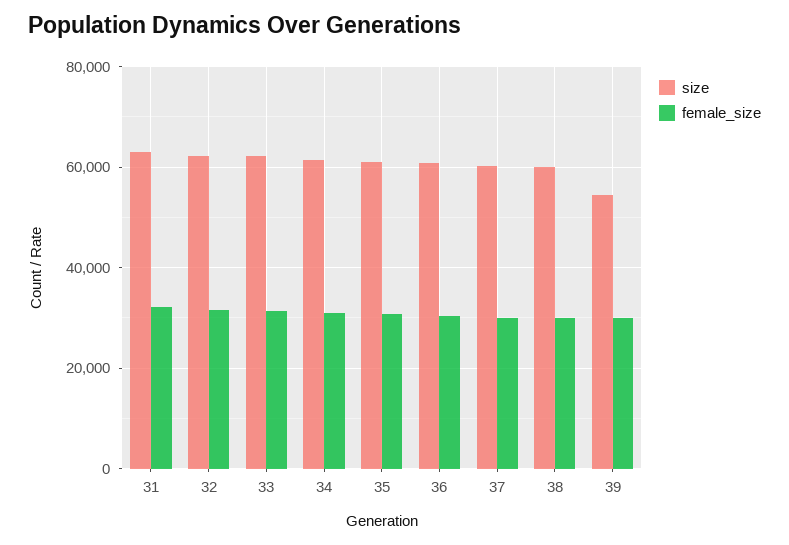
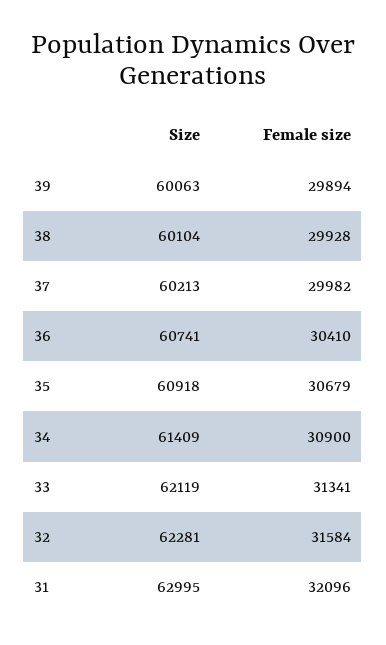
size, 39: 54000 -> 60063

